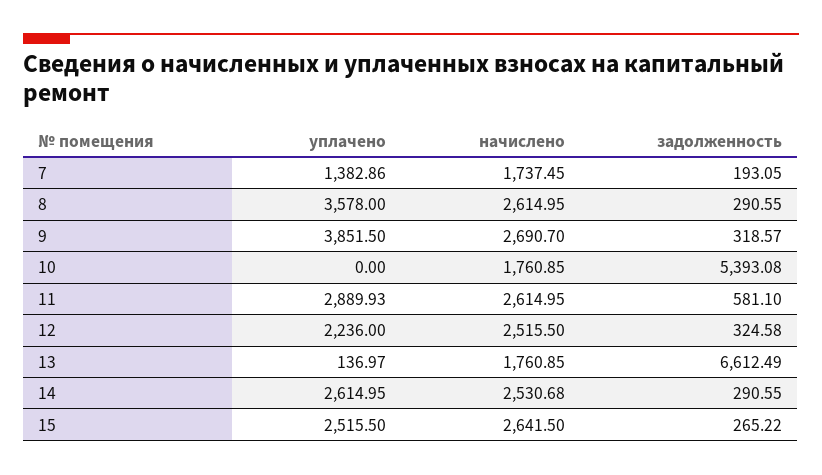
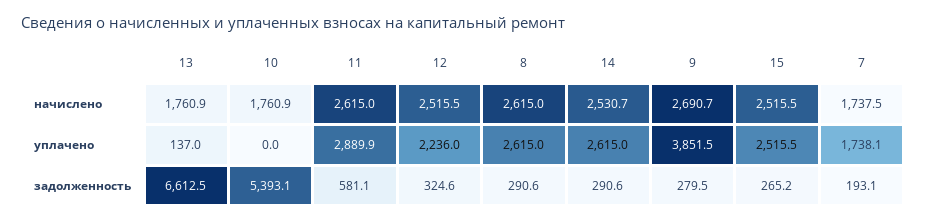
уплачено, 7: 1382.86 -> 1738.1
уплачено, 8: 3578 -> 2615
задолженность, 9: 318.57 -> 279.5
начислено, 15: 2641.5 -> 2515.5

